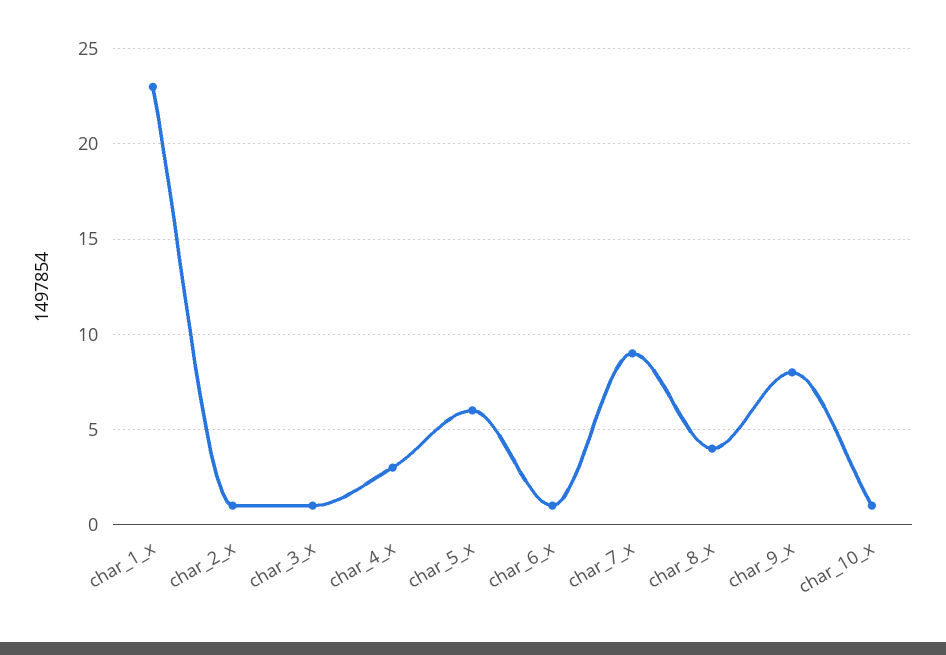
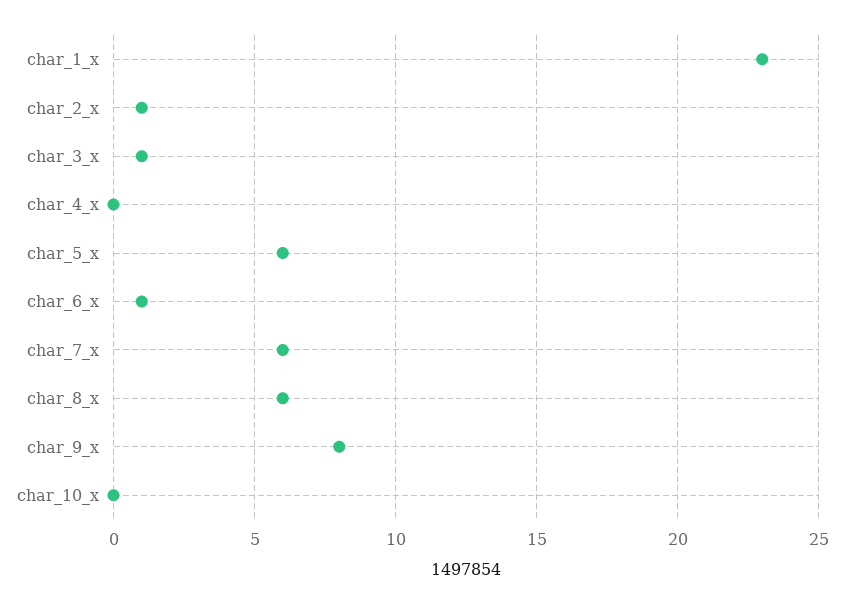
char_4_x: 3 -> 0
char_7_x: 9 -> 6
char_8_x: 4 -> 6
char_10_x: 1 -> 0

